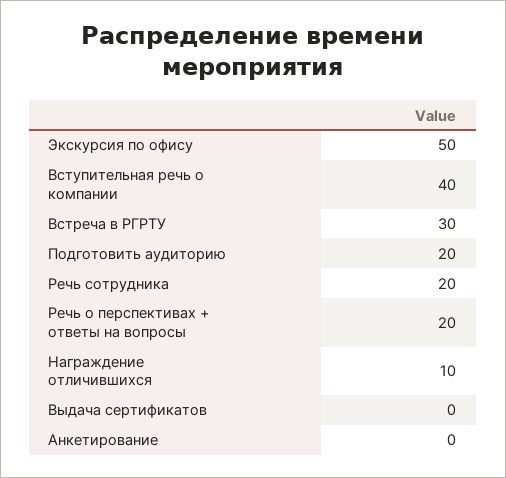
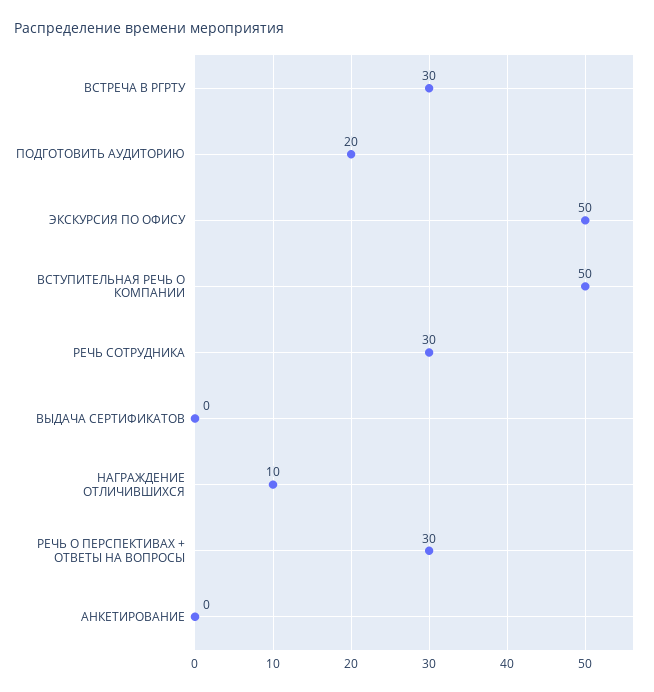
Вступительная речь о компании: 40 -> 50
Речь сотрудника: 20 -> 30
Речь о перспективах + ответы на вопросы: 20 -> 30

